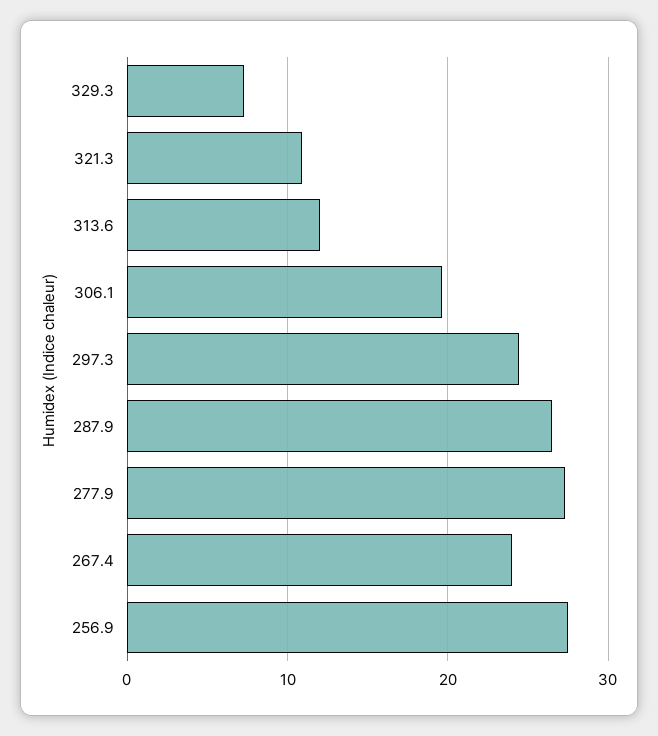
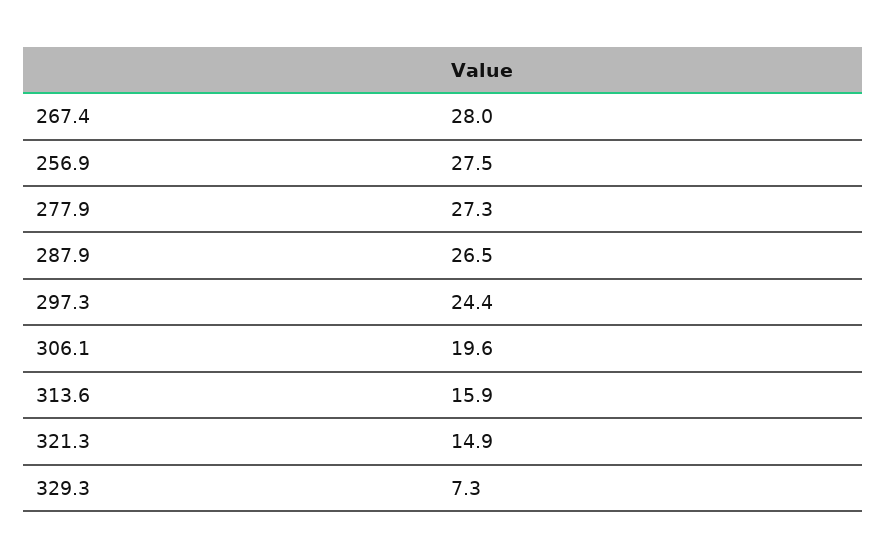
321.3: 11 -> 14.9
313.6: 12 -> 15.9
267.4: 24 -> 28

